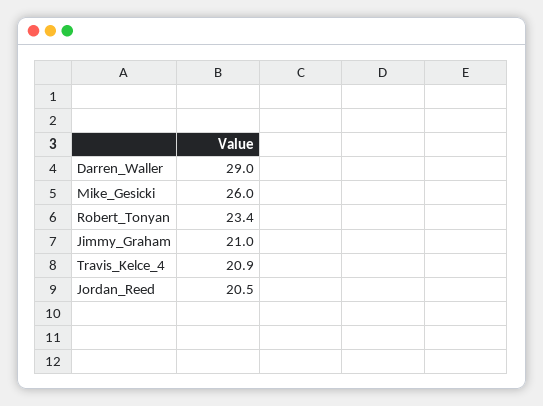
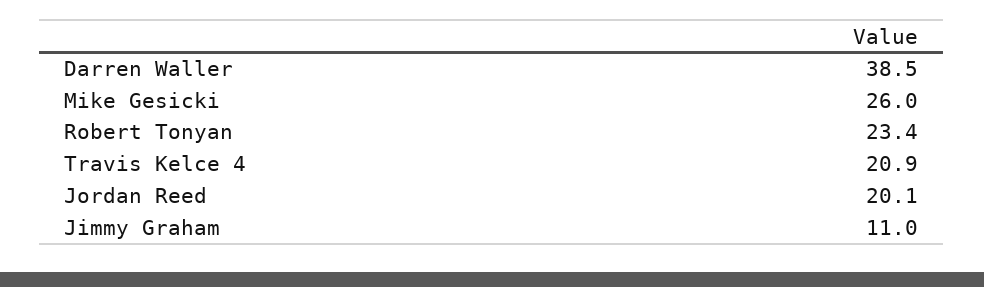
Darren_Waller: 29 -> 38.5
Jimmy_Graham: 21 -> 11
Jordan_Reed: 20.5 -> 20.1

